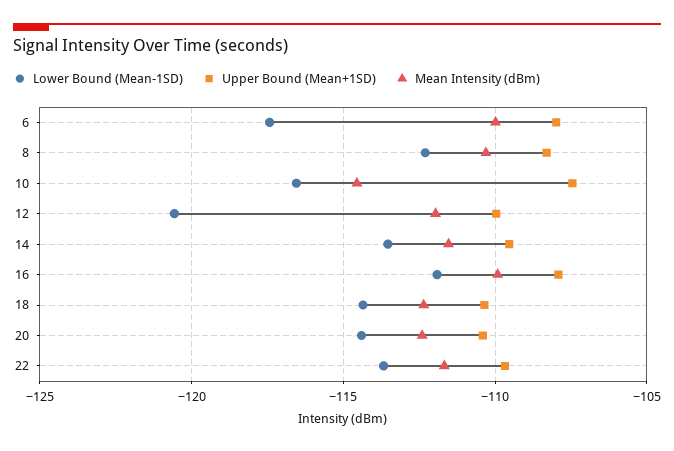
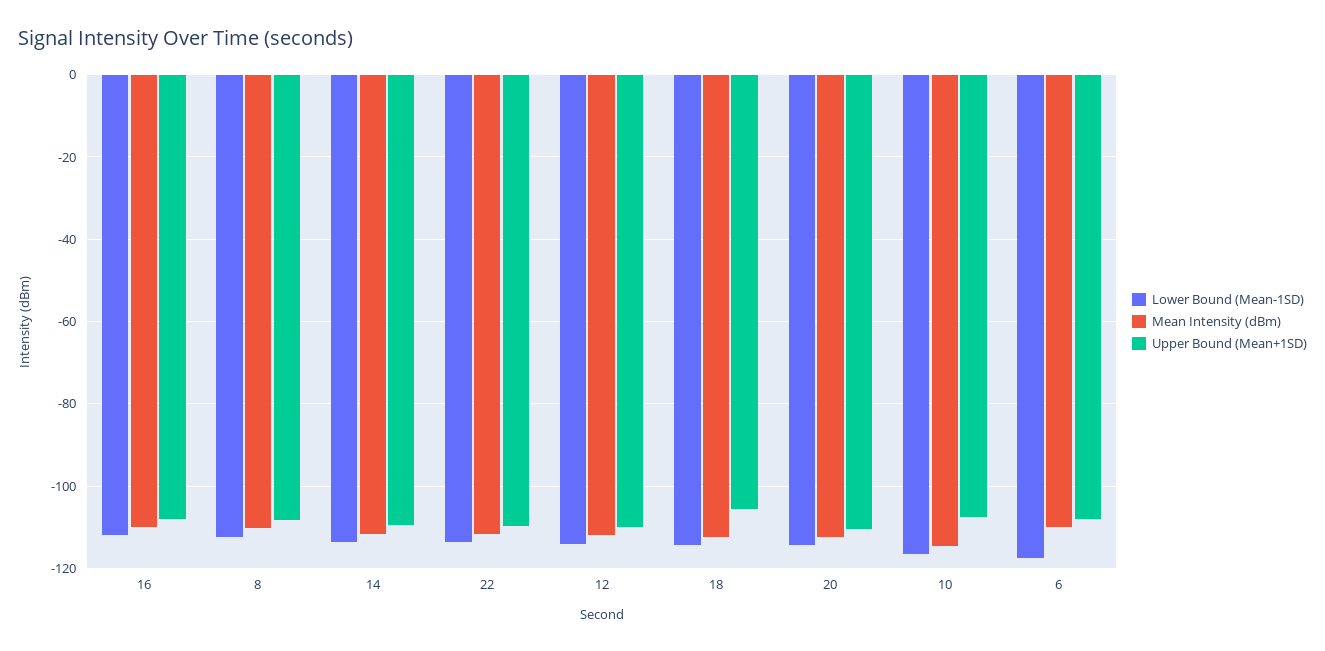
Lower Bound (Mean-1SD), 12: -120.5 -> -114
Upper Bound (Mean+1SD), 18: -110.5 -> -106

